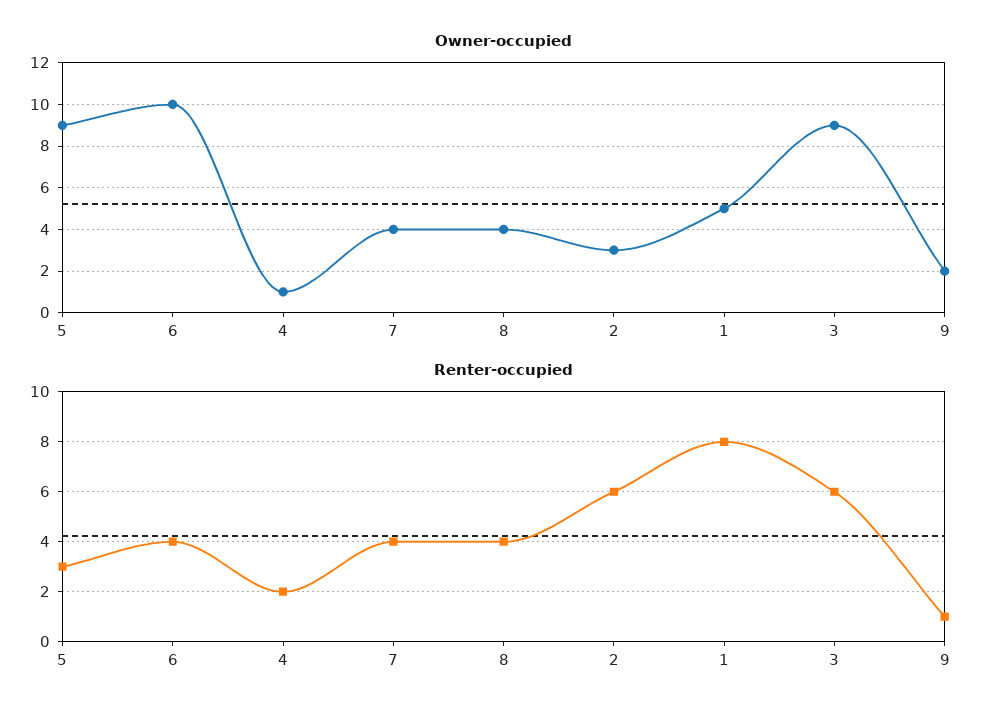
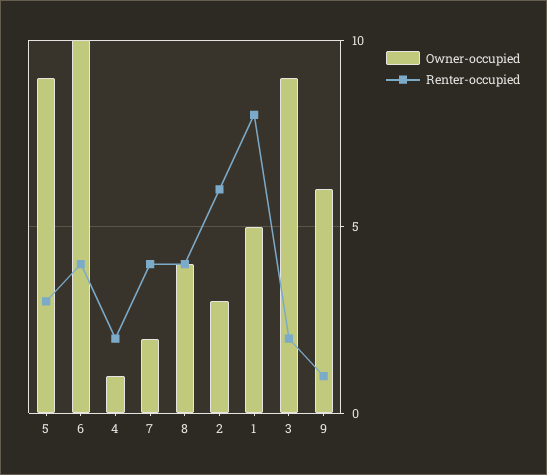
Owner-occupied, 7: 4 -> 2
Owner-occupied, 9: 2 -> 6
Renter-occupied, 3: 6 -> 2

